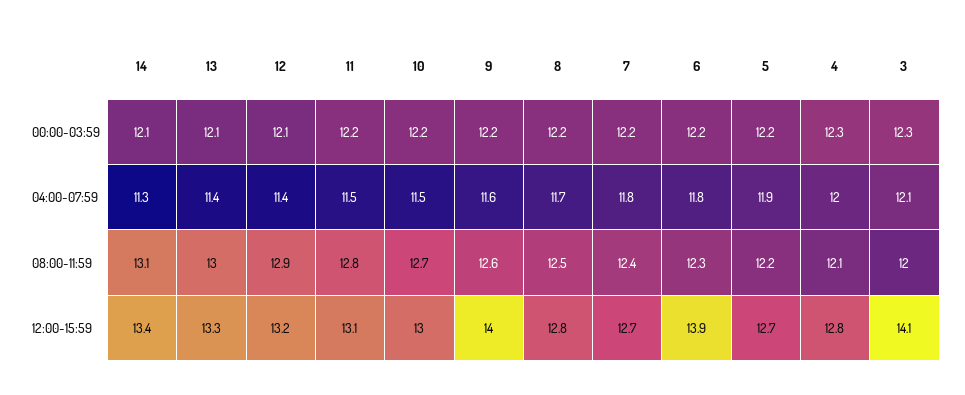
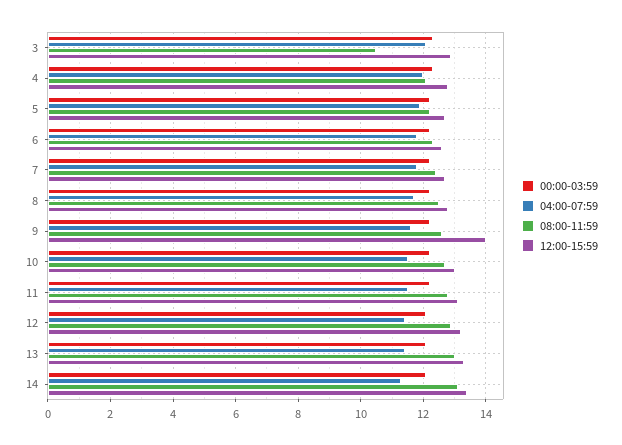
08:00-11:59, 3: 12 -> 10.5
12:00-15:59, 6: 13.9 -> 12.5
12:00-15:59, 3: 14.1 -> 13

